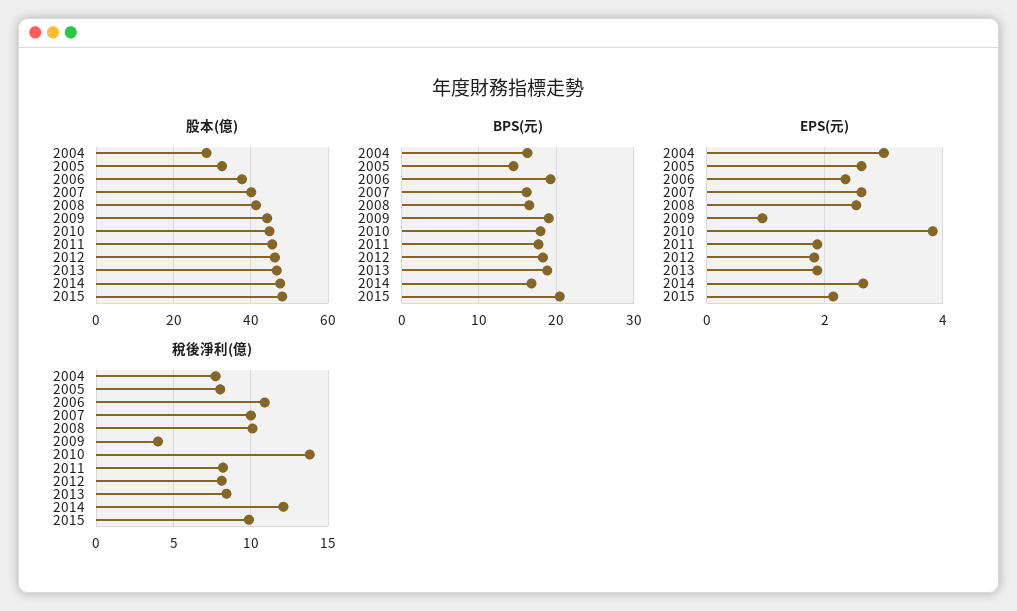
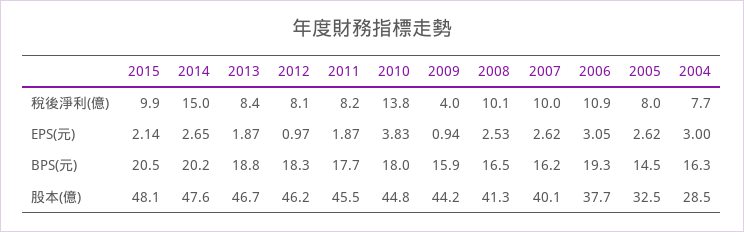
BPS(元), 2009: 19 -> 15.9
BPS(元), 2014: 17 -> 20.2
EPS(元), 2006: 2.4 -> 3.05
EPS(元), 2012: 1.8 -> 0.97
稅後淨利(億), 2014: 12 -> 15

